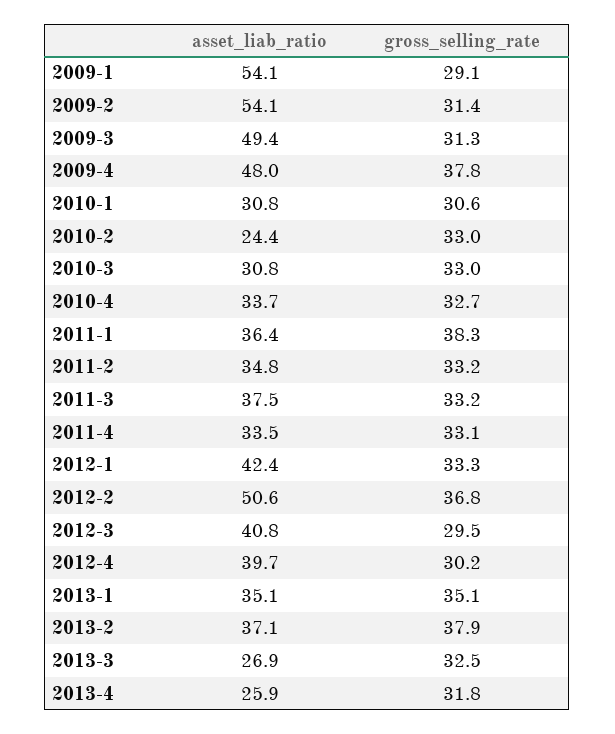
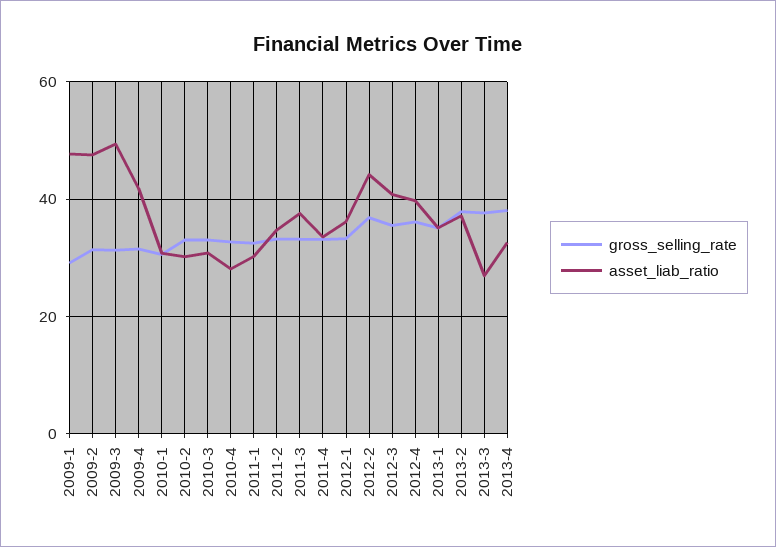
asset_liab_ratio, 2009-1: 54.1 -> 48
asset_liab_ratio, 2009-2: 54.1 -> 48
asset_liab_ratio, 2009-4: 48 -> 42
gross_selling_rate, 2009-4: 37.8 -> 32
asset_liab_ratio, 2010-2: 24.4 -> 30
asset_liab_ratio, 2010-4: 33.7 -> 28
asset_liab_ratio, 2011-1: 36.4 -> 30
gross_selling_rate, 2011-1: 38.3 -> 32
asset_liab_ratio, 2012-1: 42.4 -> 36
asset_liab_ratio, 2012-2: 50.6 -> 44
gross_selling_rate, 2012-3: 29.5 -> 36
gross_selling_rate, 2012-4: 30.2 -> 36
gross_selling_rate, 2013-3: 32.5 -> 38
asset_liab_ratio, 2013-4: 25.9 -> 32
gross_selling_rate, 2013-4: 31.8 -> 38

